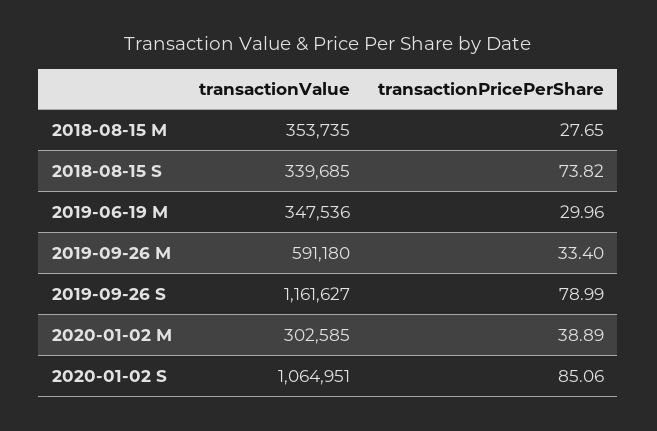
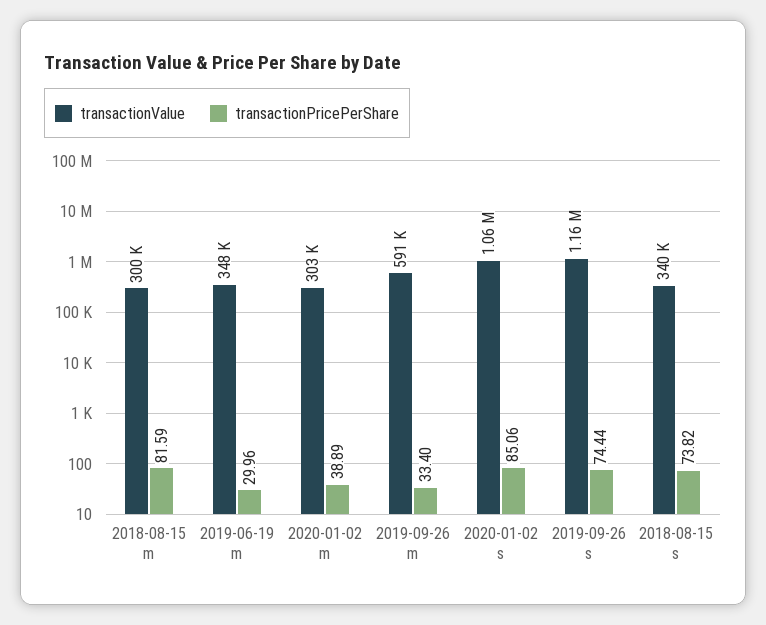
transactionValue, 2018-08-15 M: 353735 -> 300000
transactionPricePerShare, 2018-08-15 M: 27.65 -> 81.59
transactionPricePerShare, 2019-09-26 S: 78.99 -> 74.44

